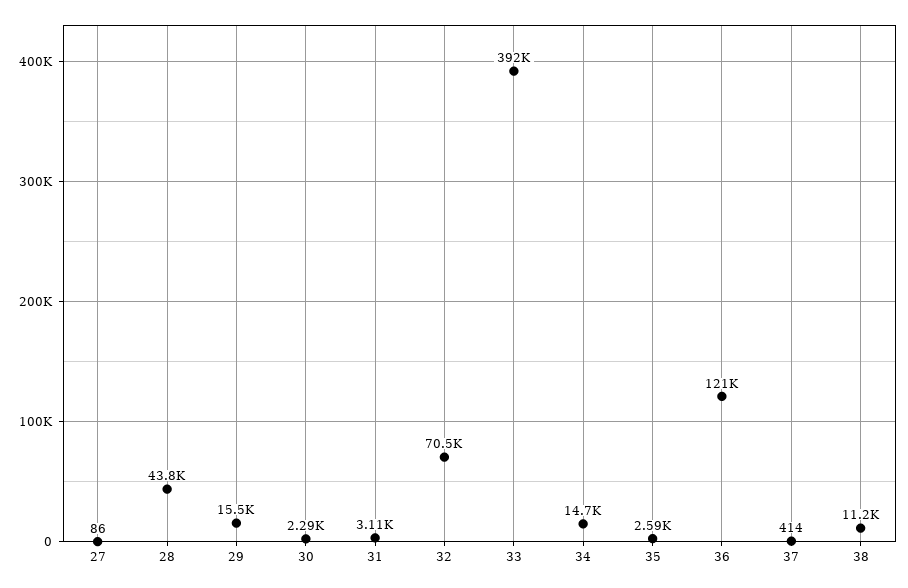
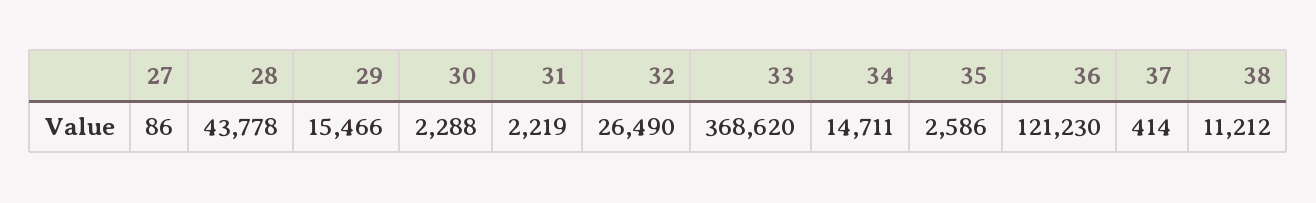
31: 3110 -> 2219
32: 70500 -> 26490
33: 392000 -> 368620

